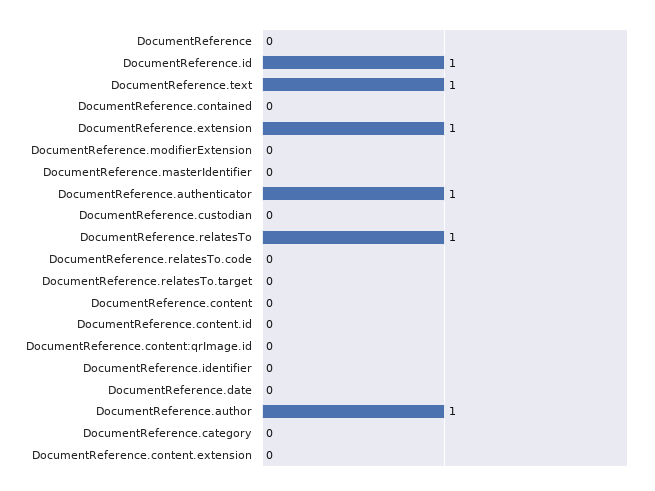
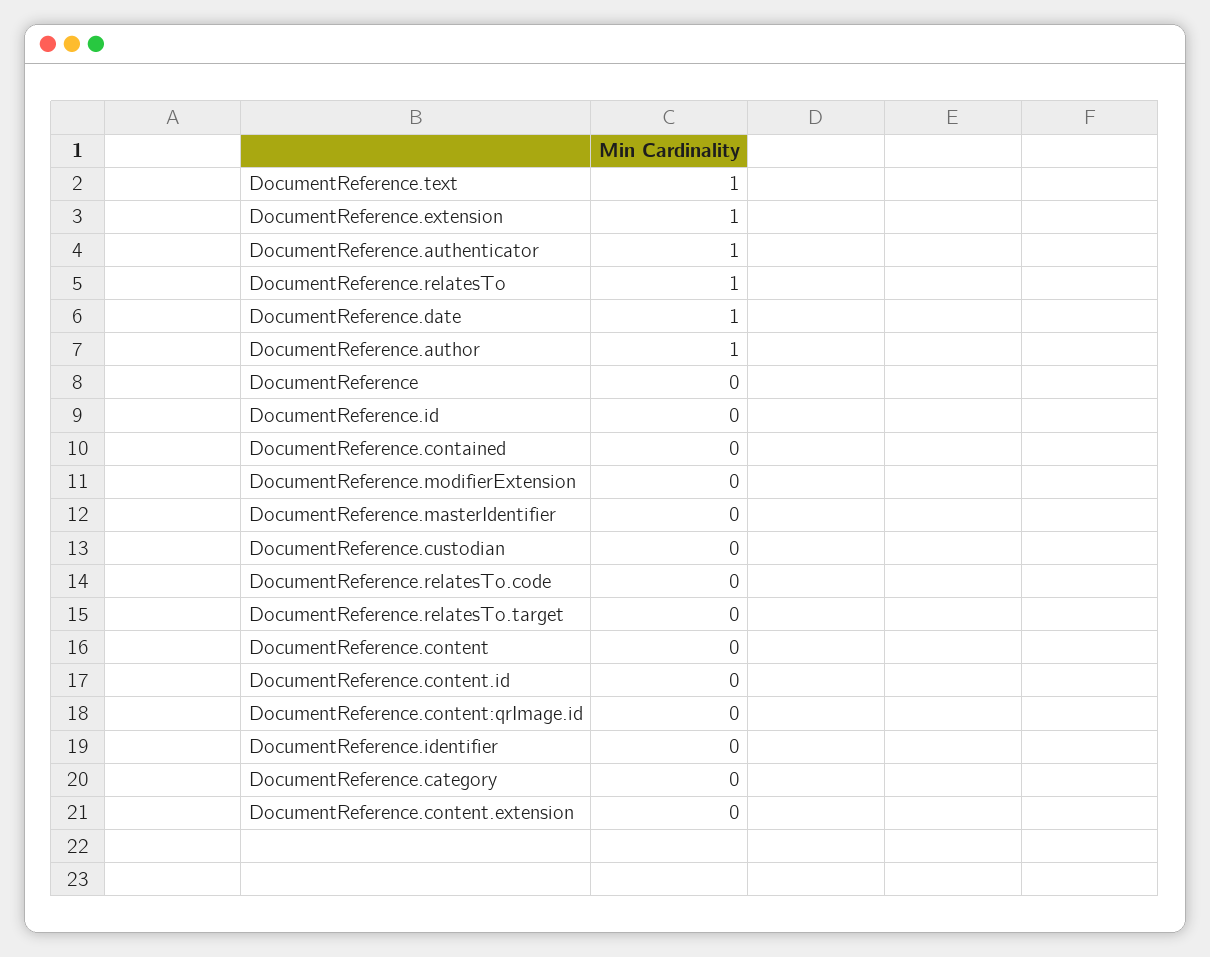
DocumentReference.id: 1 -> 0
DocumentReference.date: 0 -> 1

